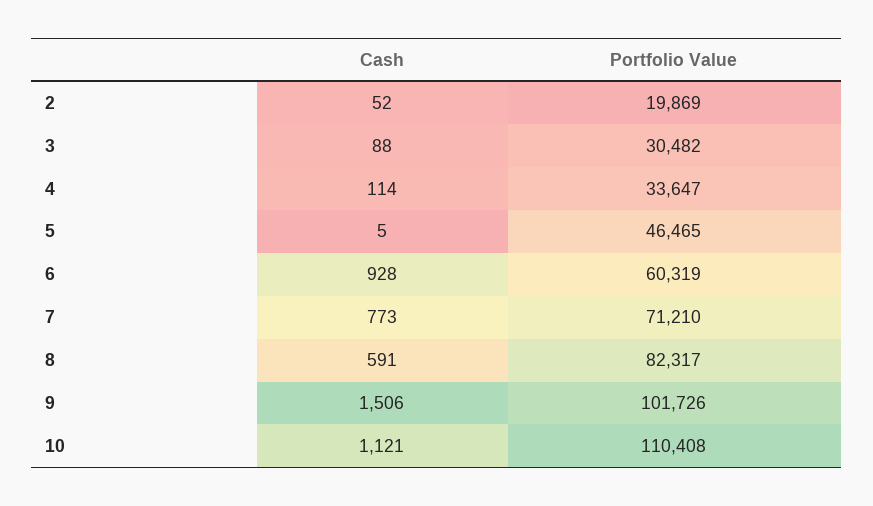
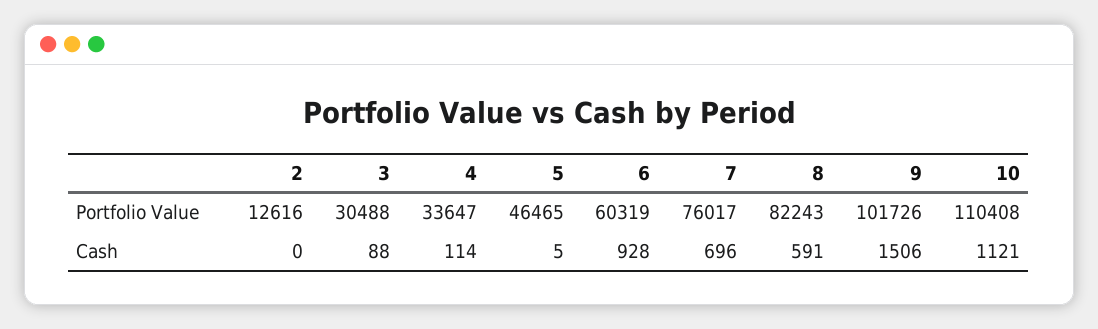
Cash, 2: 52 -> 0
Portfolio Value, 2: 19869 -> 12616
Portfolio Value, 3: 30482 -> 30488
Cash, 7: 773 -> 696
Portfolio Value, 7: 71210 -> 76017
Portfolio Value, 8: 82317 -> 82243

